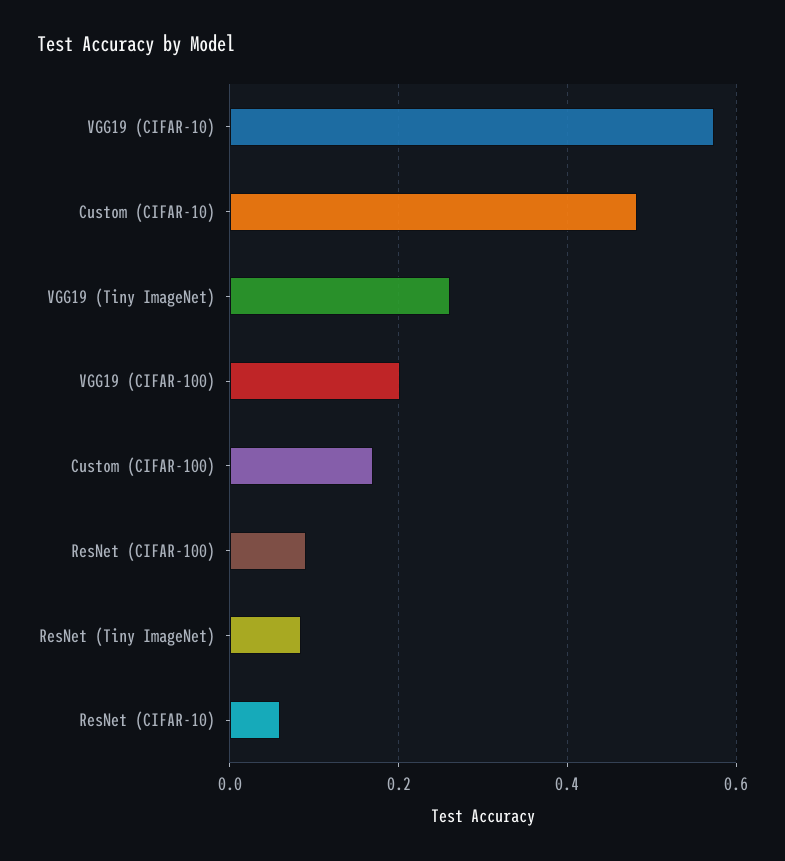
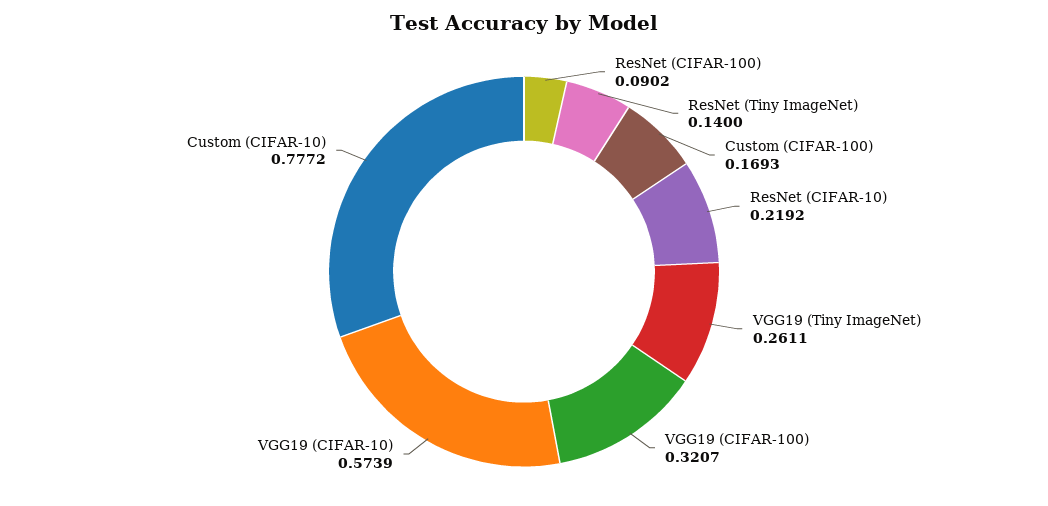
Custom (CIFAR-10): 0.48 -> 0.7772
VGG19 (CIFAR-100): 0.2 -> 0.3207
ResNet (Tiny ImageNet): 0.08 -> 0.14
ResNet (CIFAR-10): 0.06 -> 0.2192

